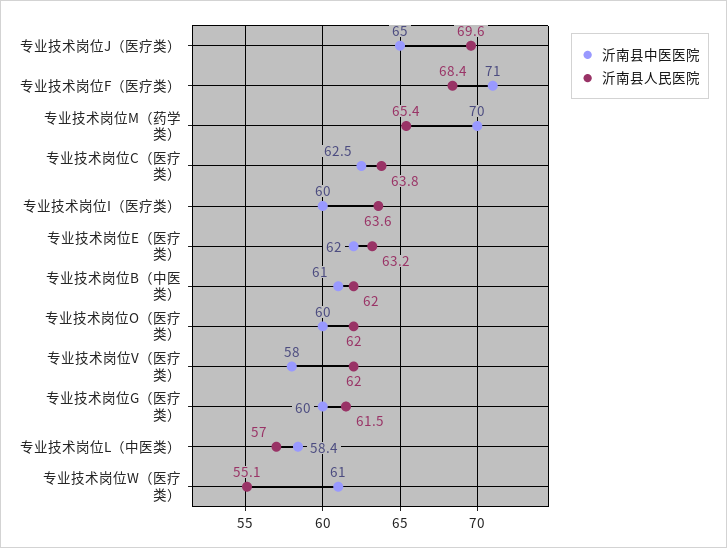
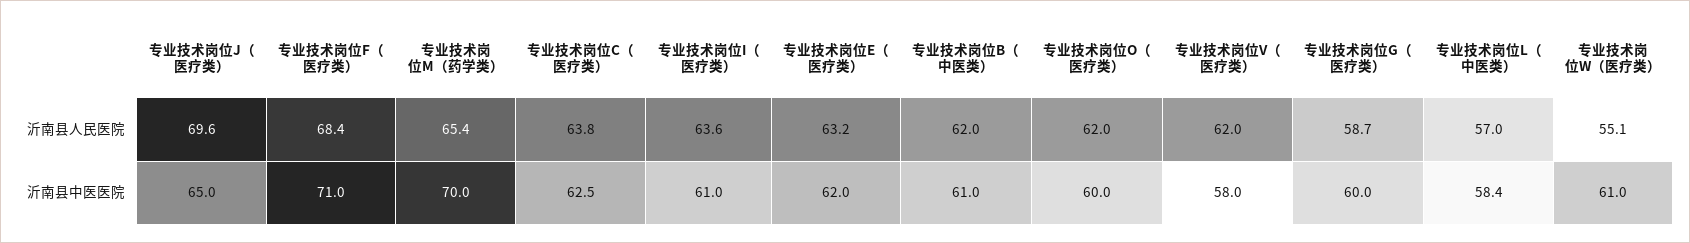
沂南县中医医院, 专业技术岗位I（医疗类）: 60 -> 61
沂南县人民医院, 专业技术岗位G（医疗类）: 61.5 -> 58.7

